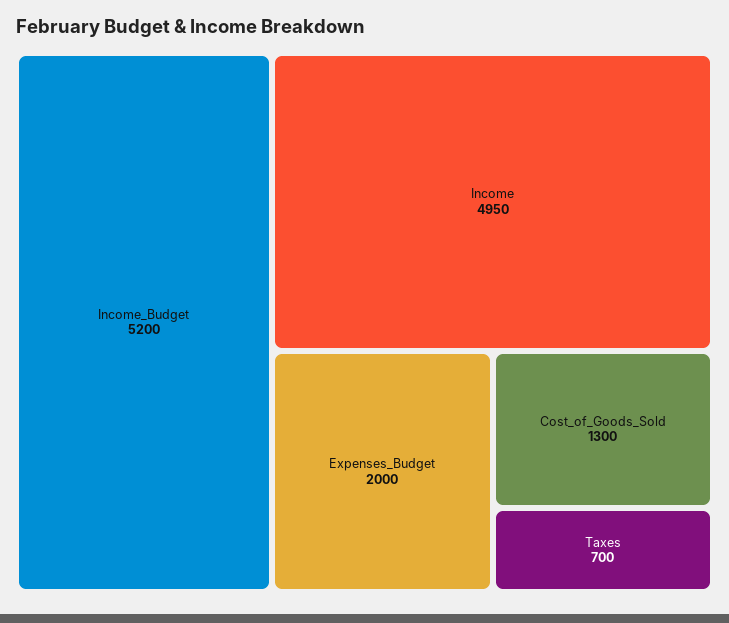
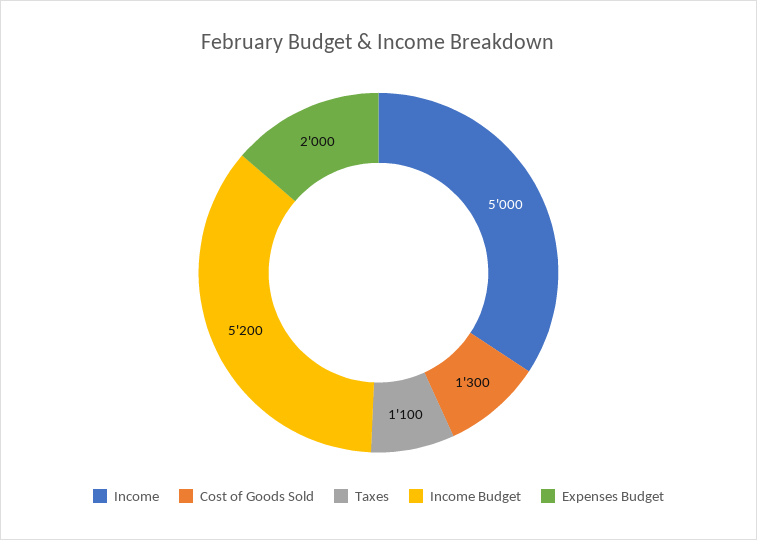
Income: 4950 -> 5000
Taxes: 700 -> 1100

